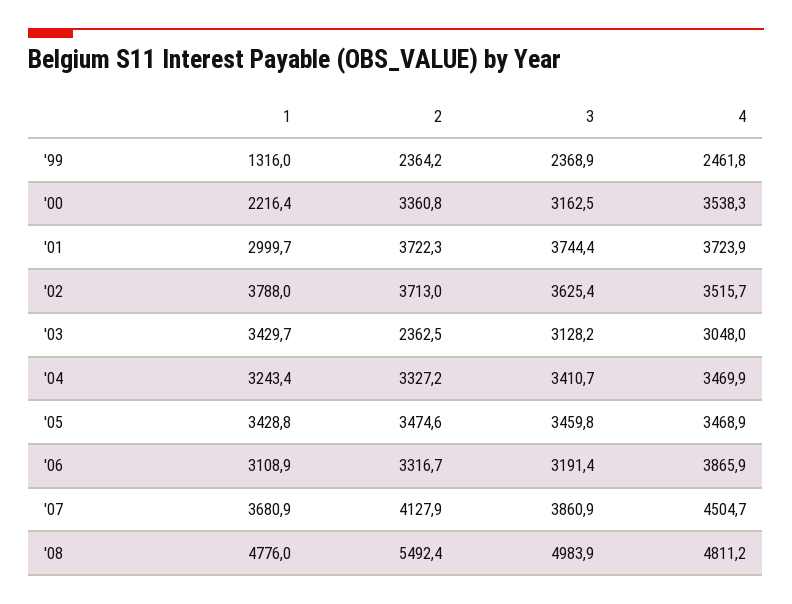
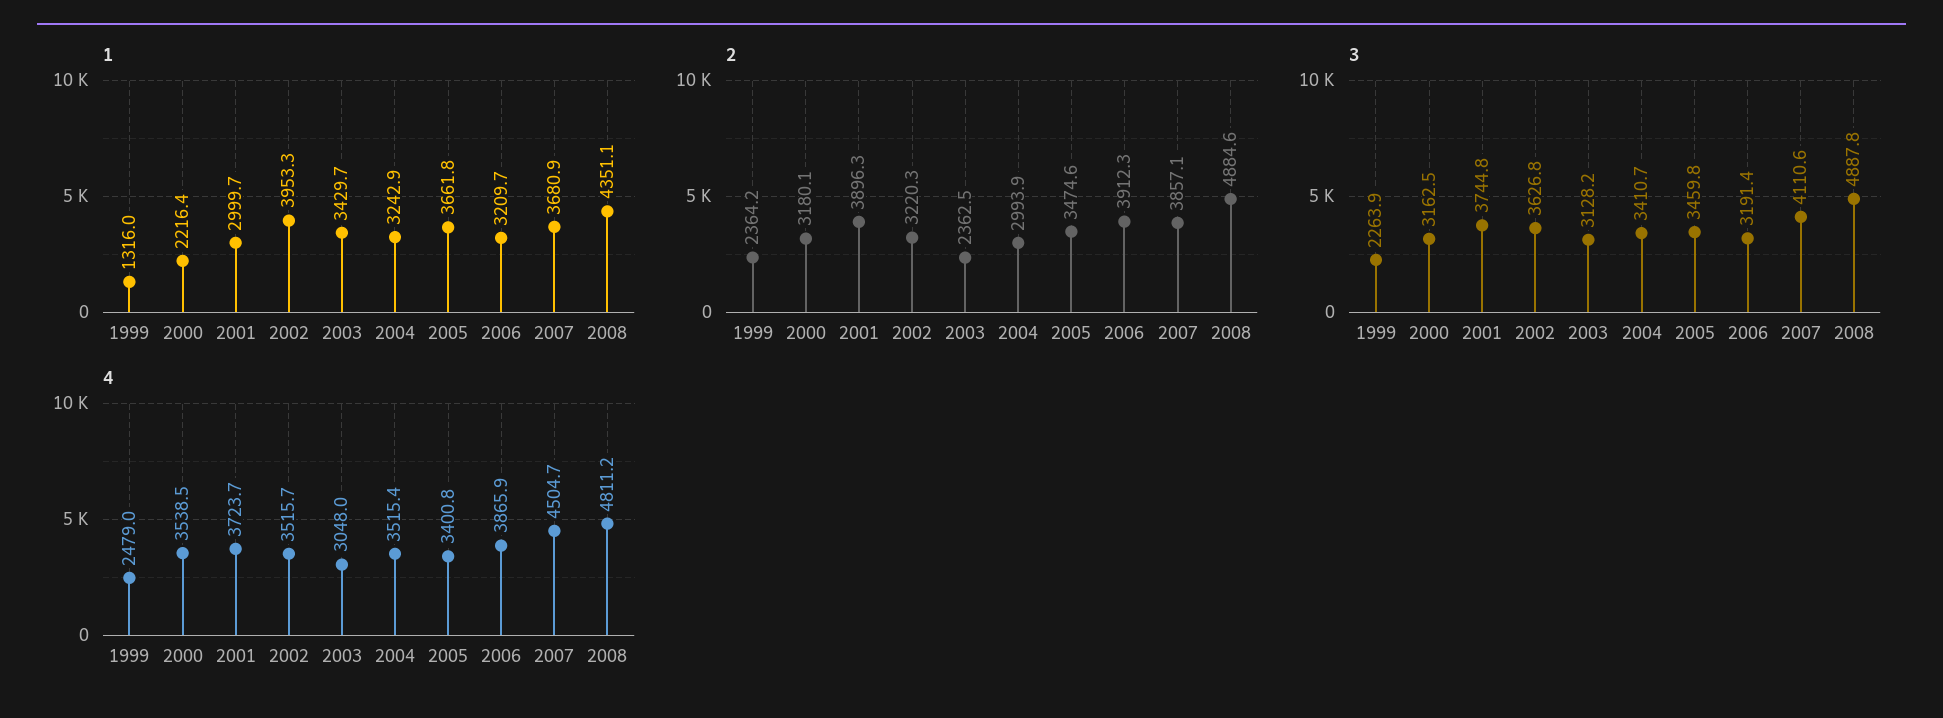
3, '99: 2368.9 -> 2263.9
4, '99: 2461.8 -> 2479
2, '00: 3360.8 -> 3180.1
4, '00: 3538.3 -> 3538.5
2, '01: 3722.3 -> 3896.3
3, '01: 3744.4 -> 3744.8
4, '01: 3723.9 -> 3723.7
1, '02: 3788 -> 3953.3
2, '02: 3713 -> 3220.3
3, '02: 3625.4 -> 3626.8
1, '04: 3243.4 -> 3242.9
2, '04: 3327.2 -> 2993.9
4, '04: 3469.9 -> 3515.4
1, '05: 3428.8 -> 3661.8
4, '05: 3468.9 -> 3400.8
1, '06: 3108.9 -> 3209.7
2, '06: 3316.7 -> 3912.3
2, '07: 4127.9 -> 3857.1
3, '07: 3860.9 -> 4110.6
1, '08: 4776 -> 4351.1
2, '08: 5492.4 -> 4884.6
3, '08: 4983.9 -> 4887.8

